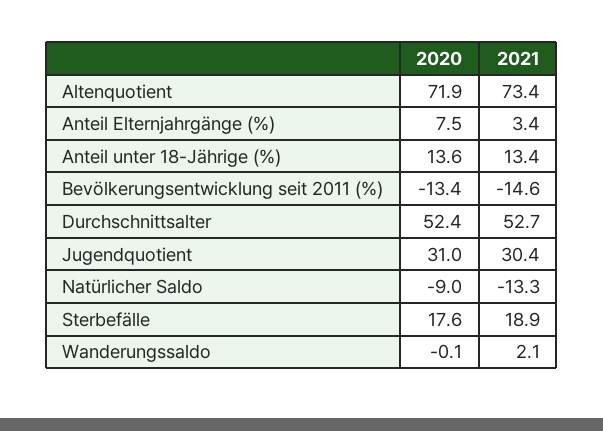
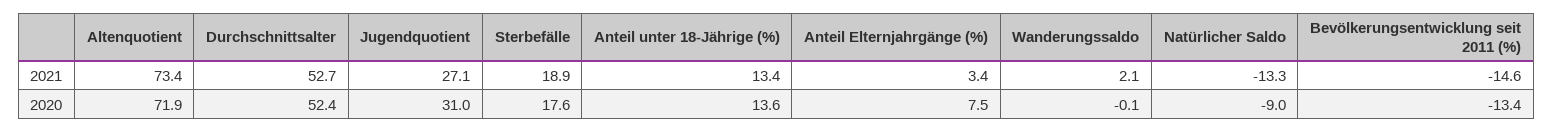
2021, Jugendquotient: 30.4 -> 27.1

